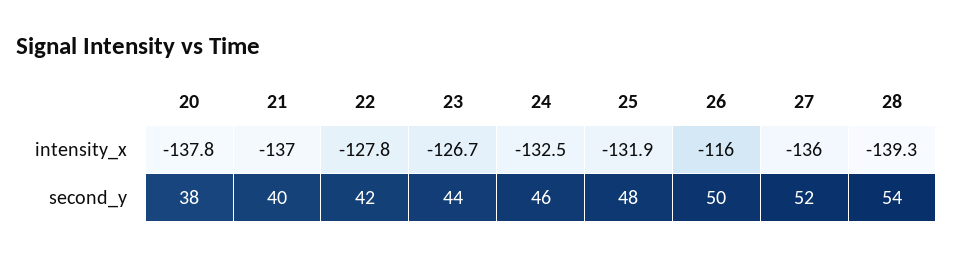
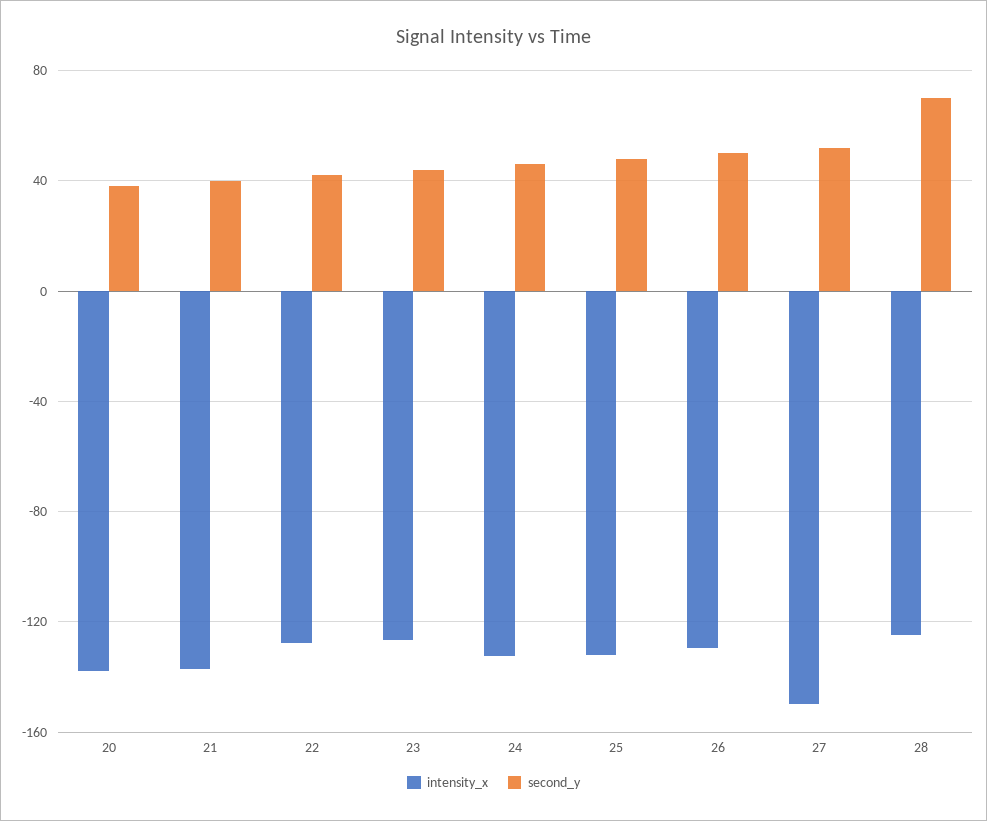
intensity_x, 26: -116 -> -130
intensity_x, 27: -136 -> -150
intensity_x, 28: -139.3 -> -125
second_y, 28: 54 -> 70

